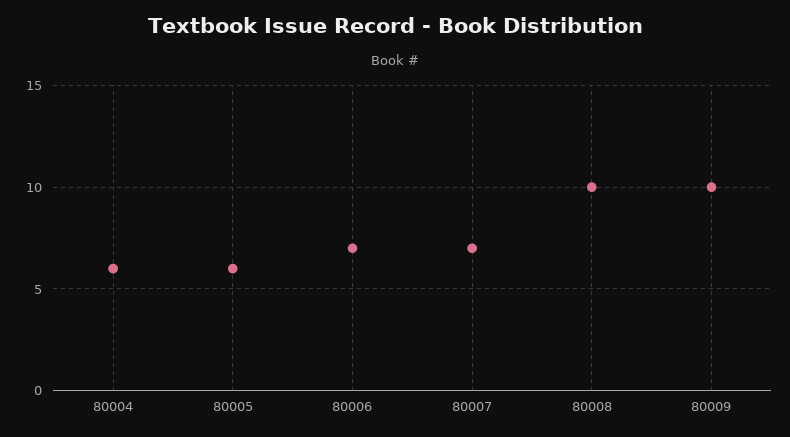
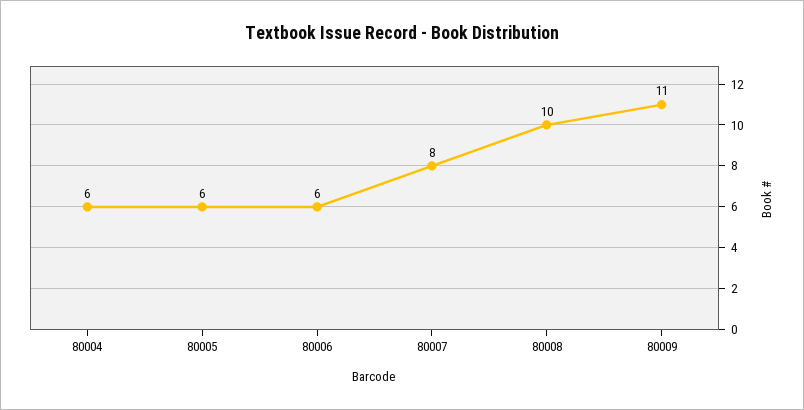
80006: 7 -> 6
80007: 7 -> 8
80009: 10 -> 11

